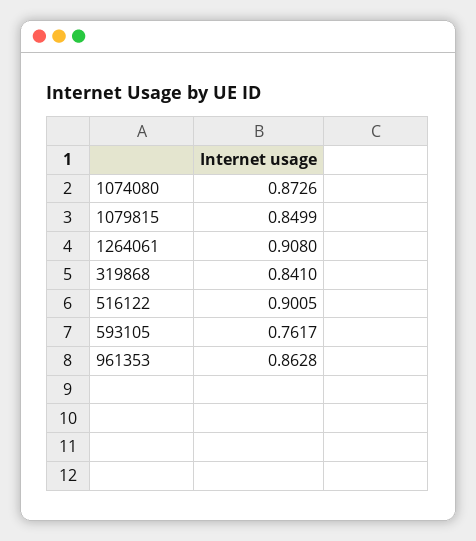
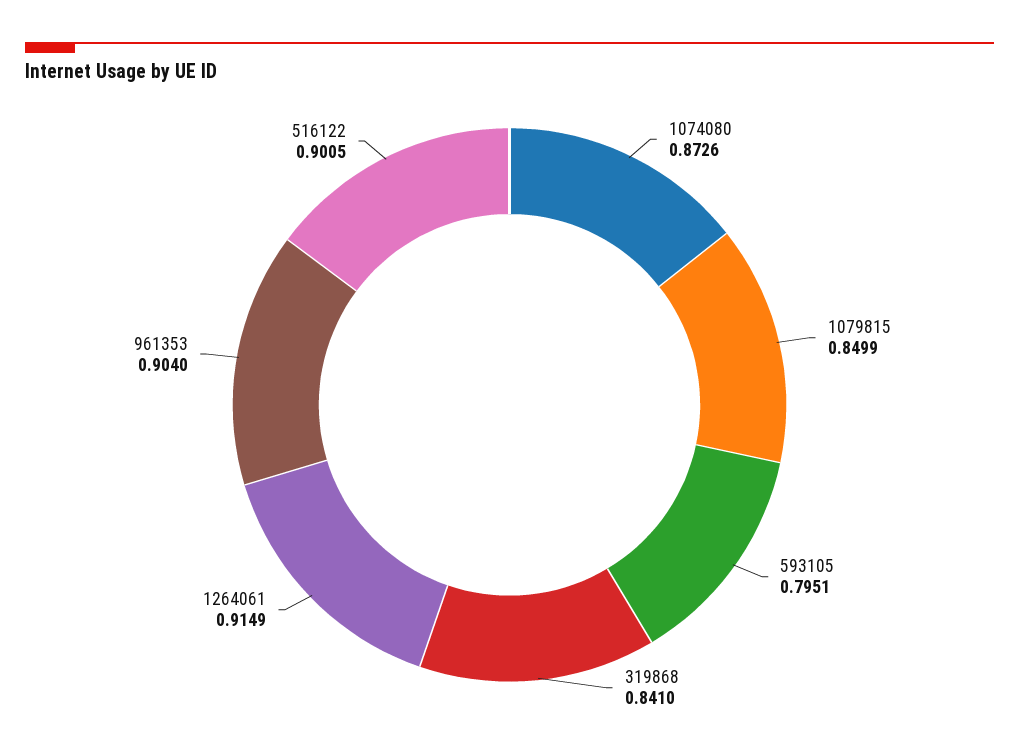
1264061: 0.908 -> 0.9149
593105: 0.7617 -> 0.7951
961353: 0.8628 -> 0.904

